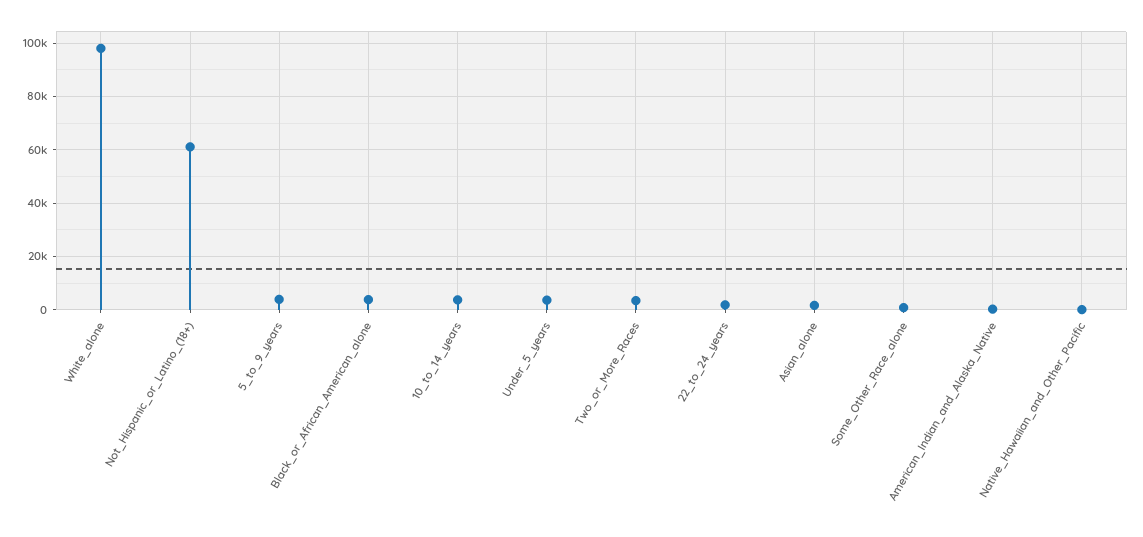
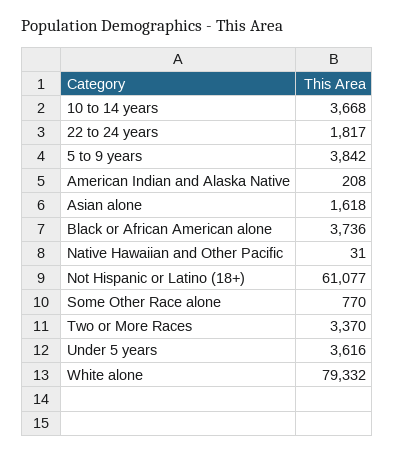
White_alone: 97500 -> 79332

